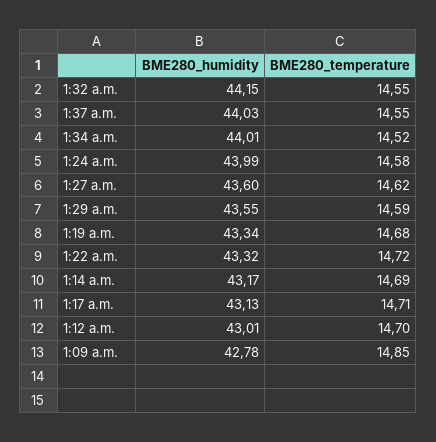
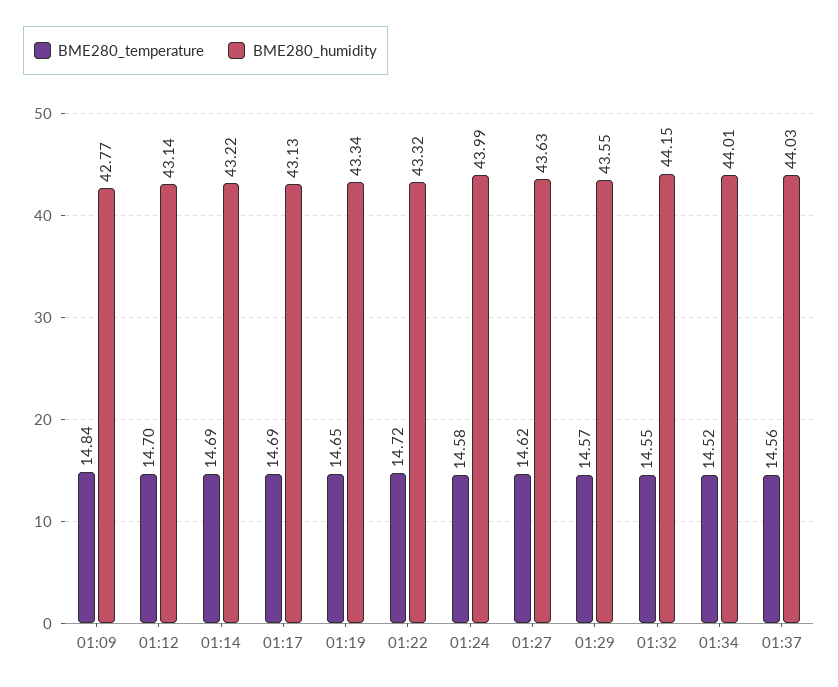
BME280_temperature, 1:37 a.m.: 14.55 -> 14.56
BME280_humidity, 1:27 a.m.: 43.6 -> 43.63
BME280_temperature, 1:29 a.m.: 14.59 -> 14.57
BME280_temperature, 1:19 a.m.: 14.68 -> 14.65
BME280_humidity, 1:14 a.m.: 43.17 -> 43.22
BME280_temperature, 1:17 a.m.: 14.71 -> 14.69
BME280_humidity, 1:12 a.m.: 43.01 -> 43.14
BME280_humidity, 1:09 a.m.: 42.78 -> 42.77
BME280_temperature, 1:09 a.m.: 14.85 -> 14.84

